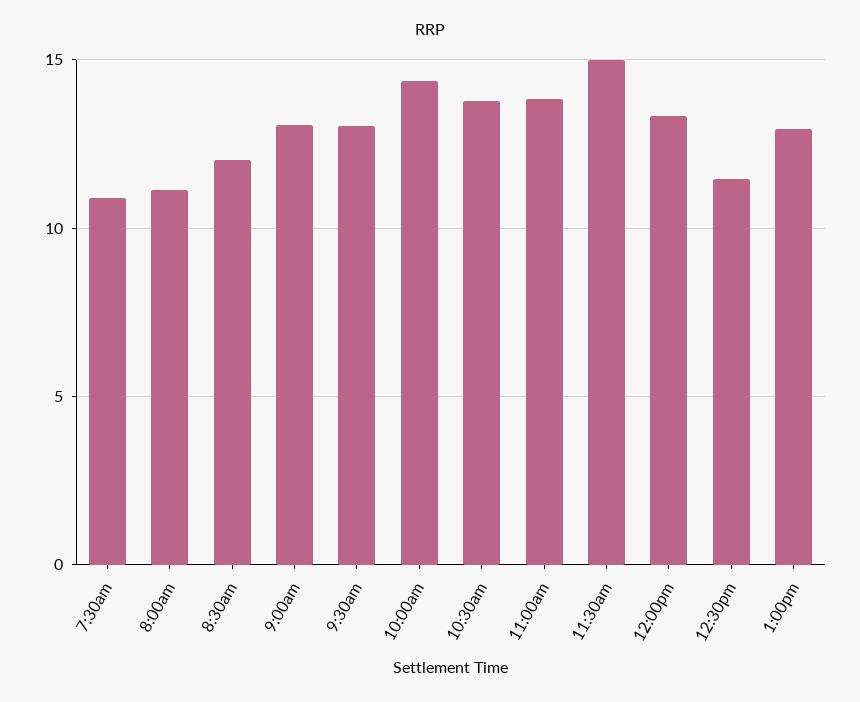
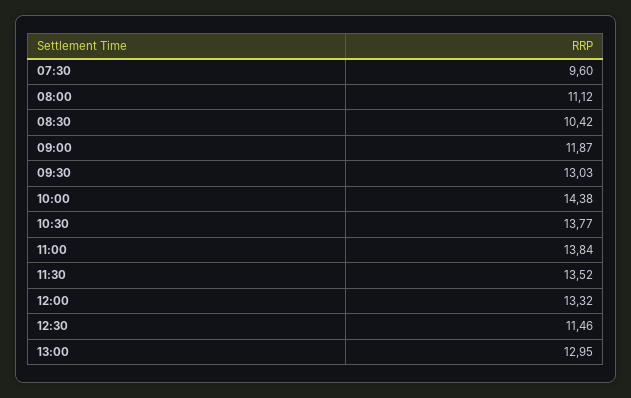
7:30am: 11 -> 9.6
8:30am: 12 -> 10.42
9:00am: 13 -> 11.87
11:30am: 15 -> 13.52

